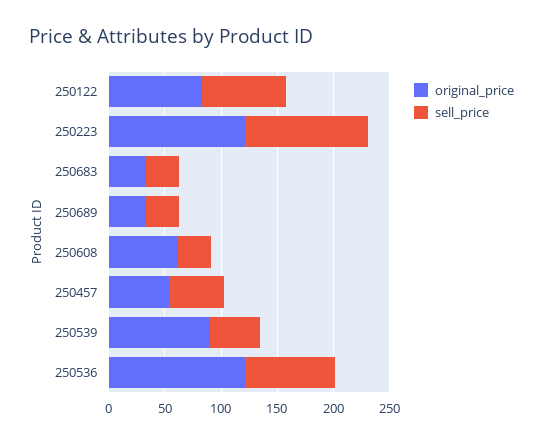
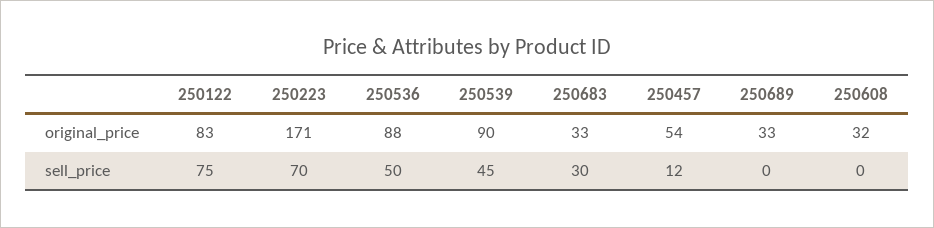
original_price, 250223: 120 -> 171
sell_price, 250223: 110 -> 70
sell_price, 250689: 30 -> 0
original_price, 250608: 60 -> 32
sell_price, 250608: 30 -> 0
sell_price, 250457: 50 -> 12
original_price, 250536: 120 -> 88
sell_price, 250536: 80 -> 50

